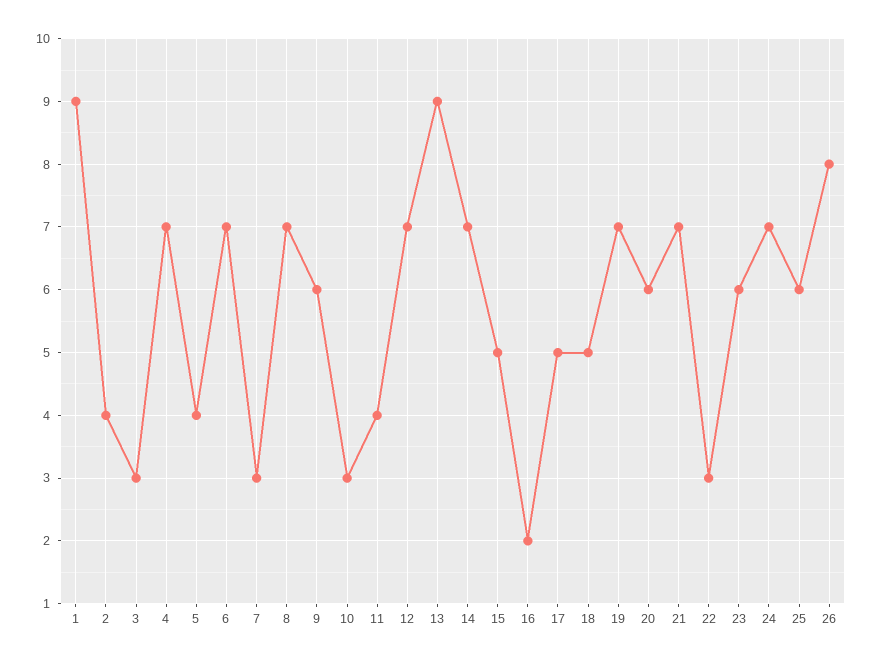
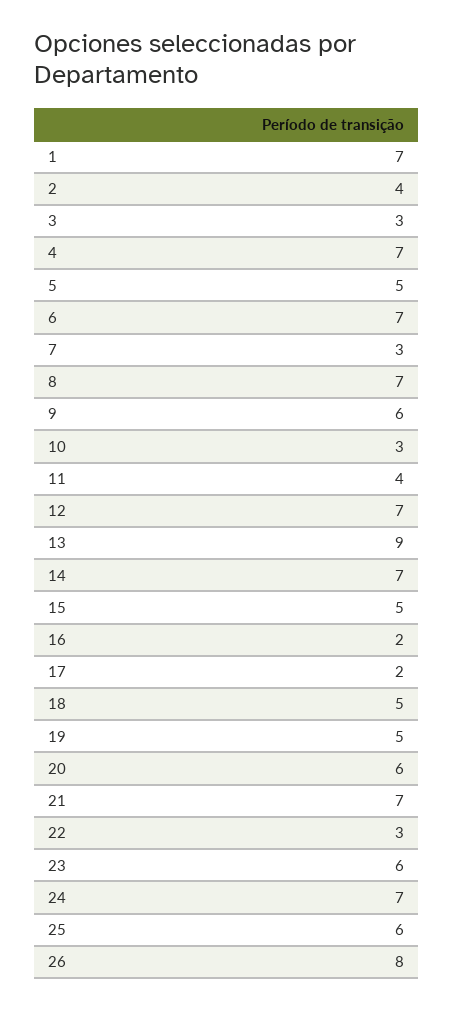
1: 9 -> 7
5: 4 -> 5
17: 5 -> 2
19: 7 -> 5

